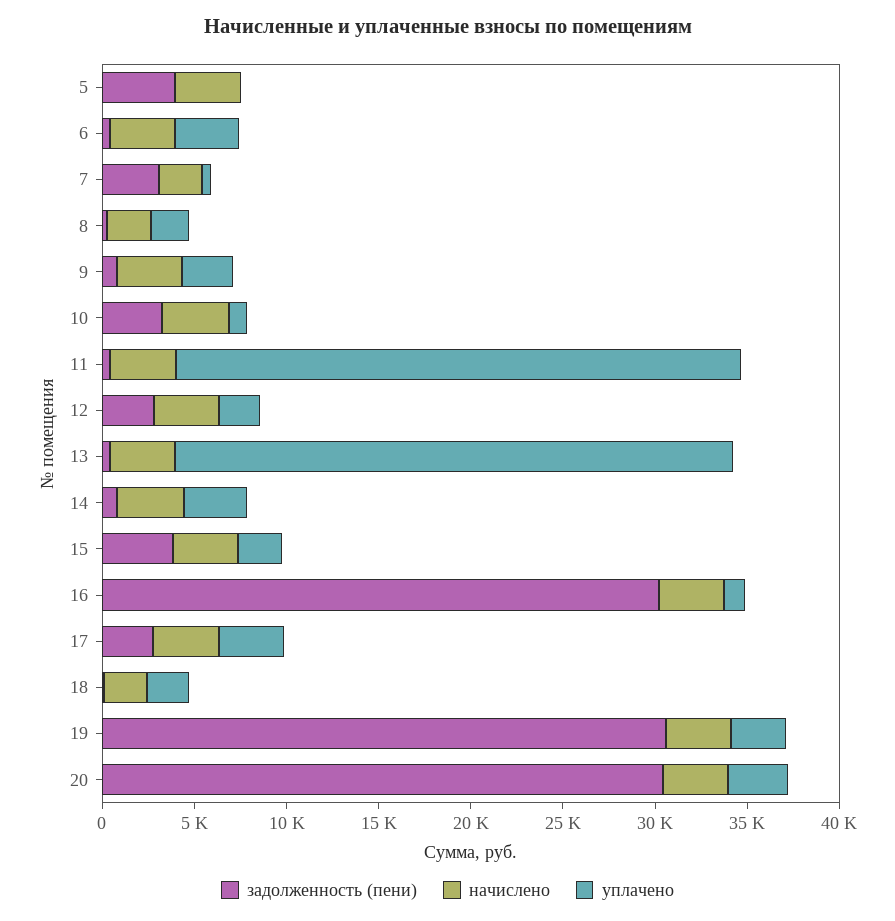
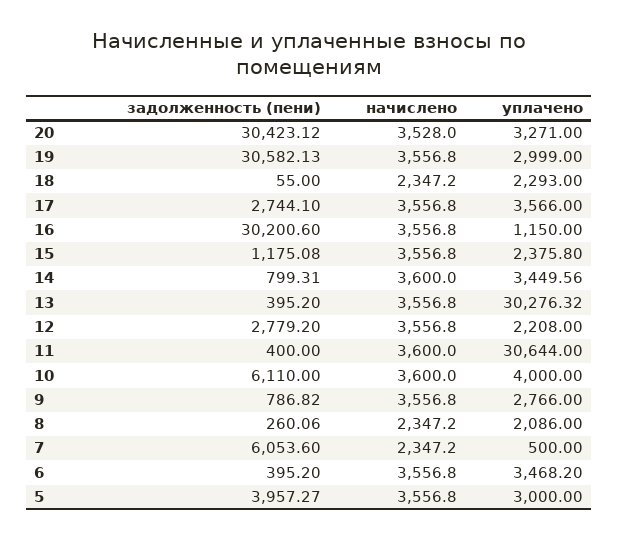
уплачено, 5: 0 -> 3000
задолженность (пени), 7: 3000 -> 6053.6
задолженность (пени), 10: 3000 -> 6110
уплачено, 10: 1000 -> 4000
задолженность (пени), 15: 4000 -> 1175.08

